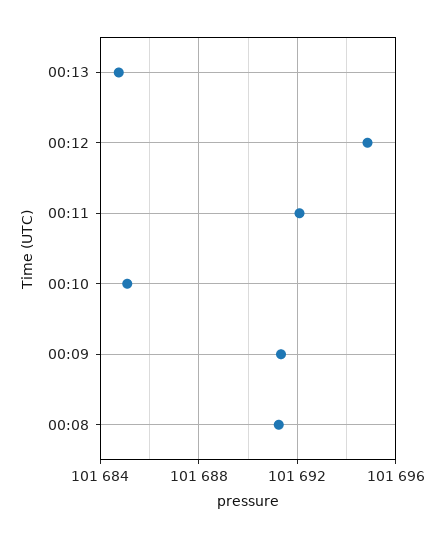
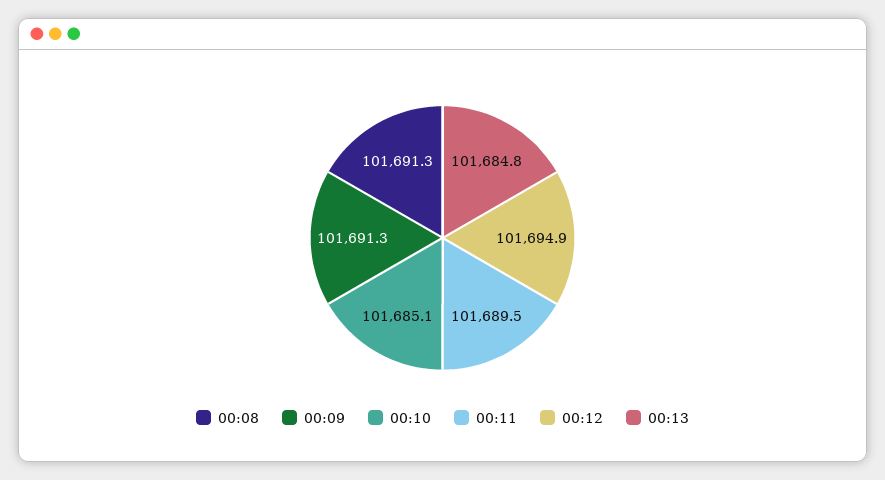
00:11: 101692 -> 101689.5

